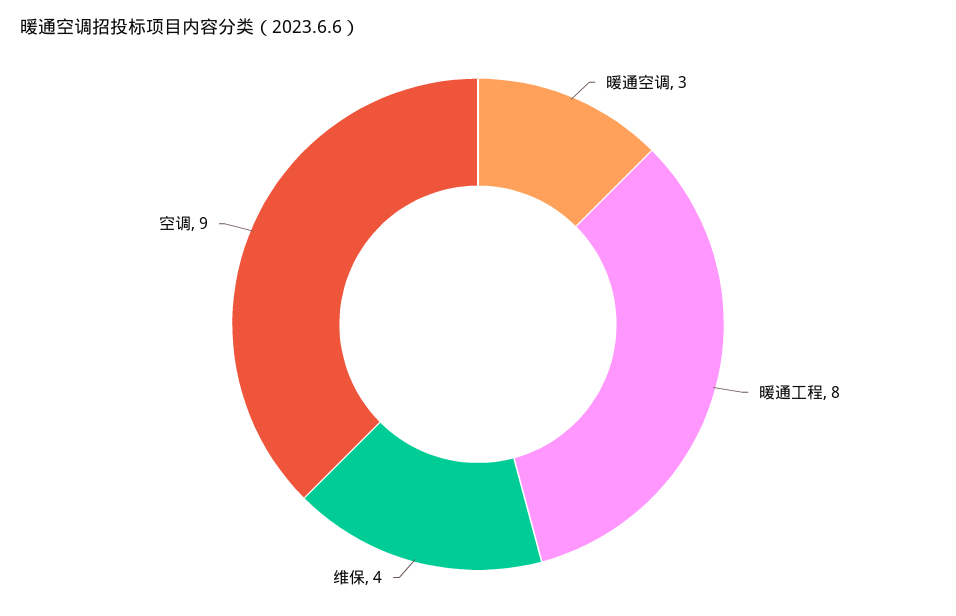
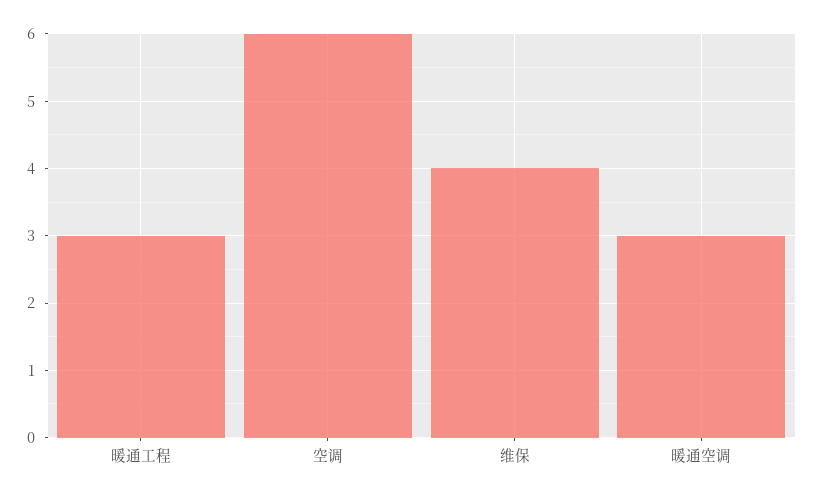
暖通工程: 8 -> 3
空调: 9 -> 6

